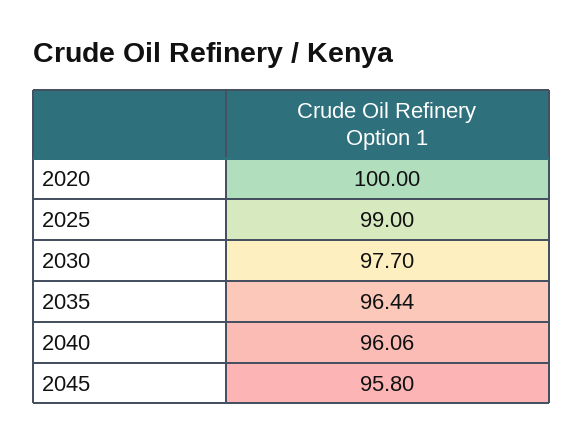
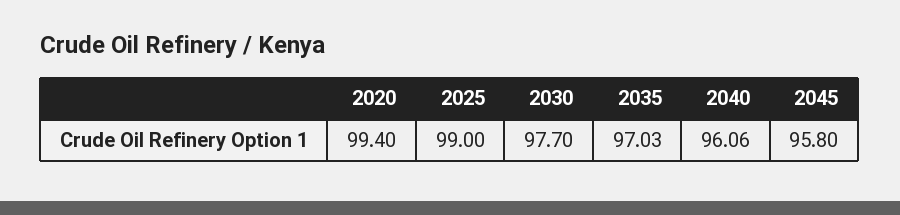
2020: 100 -> 99.4
2035: 96.44 -> 97.03

